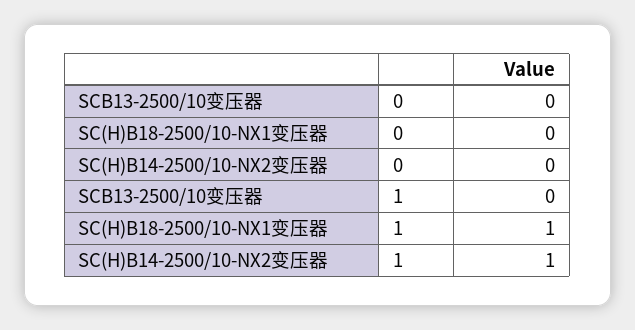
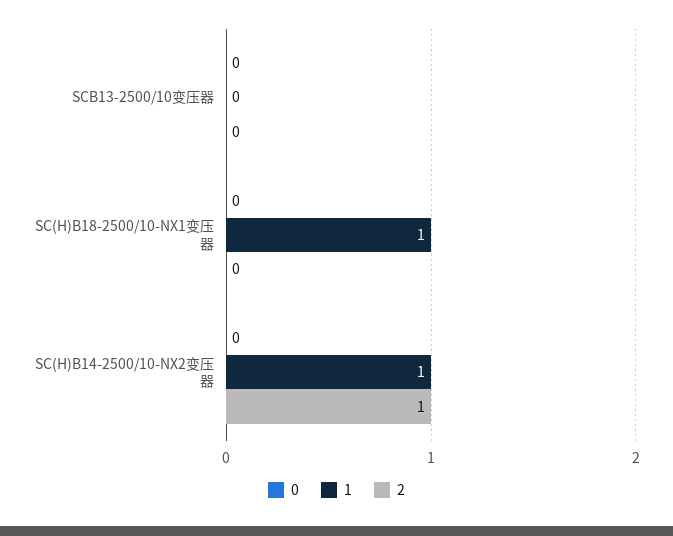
2, SCB13-2500/10变压器: none -> 0
2, SC(H)B18-2500/10-NX1变压器: none -> 0
2, SC(H)B14-2500/10-NX2变压器: none -> 1

